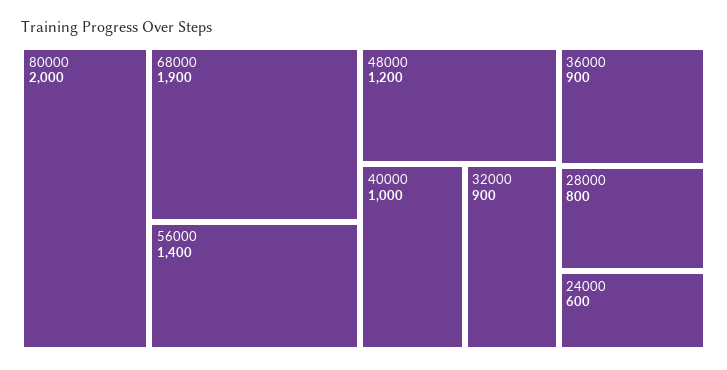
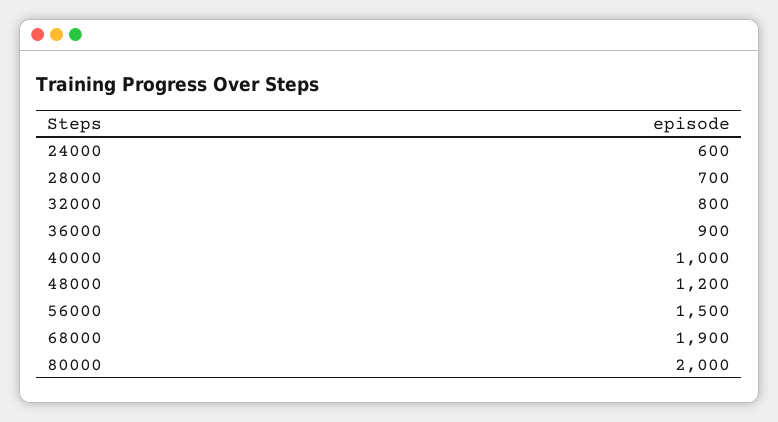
56000: 1400 -> 1500
32000: 900 -> 800
28000: 800 -> 700

